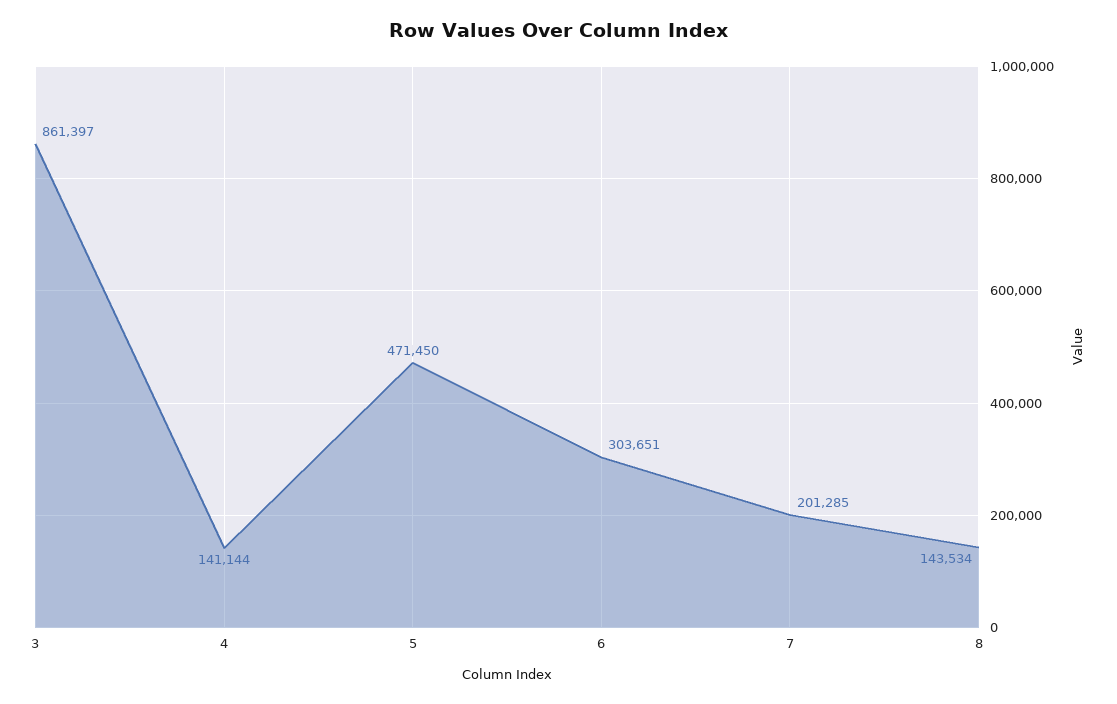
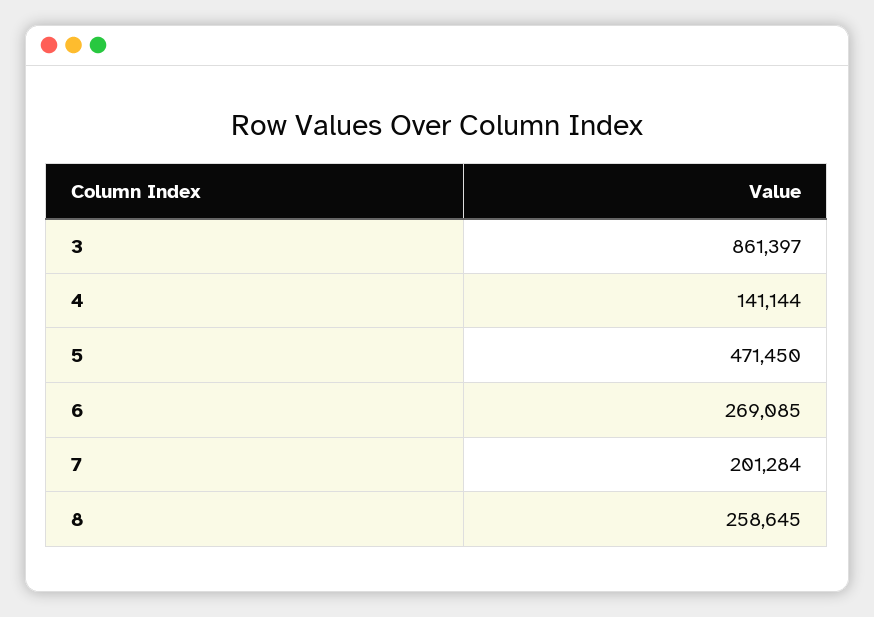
6: 303651 -> 269085
7: 201285 -> 201284
8: 143534 -> 258645

